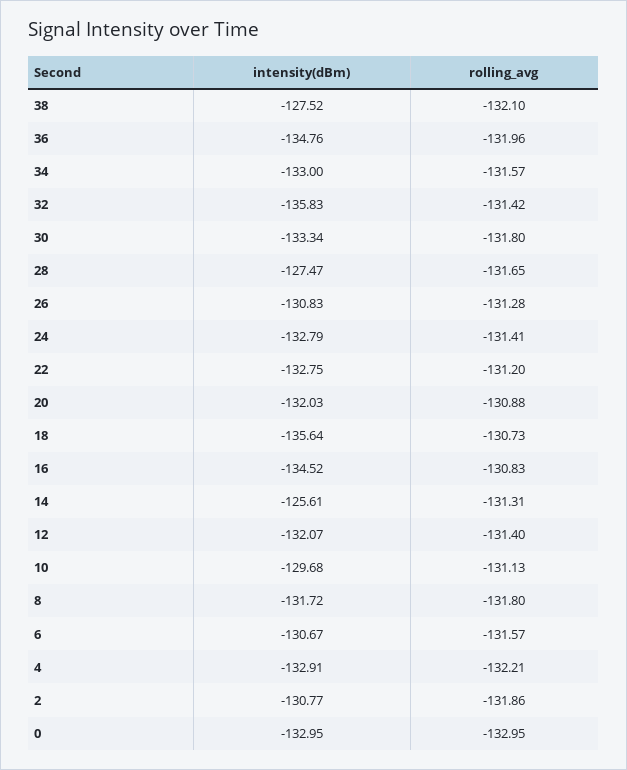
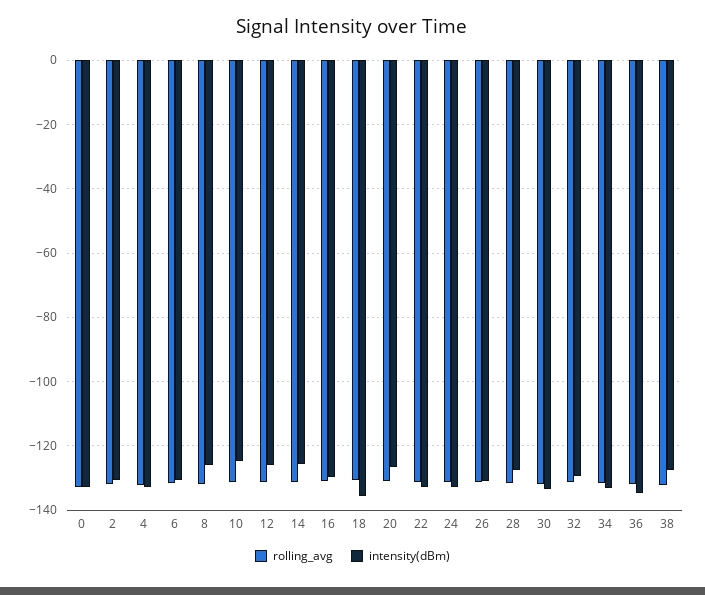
intensity(dBm), 32: -135.83 -> -130
intensity(dBm), 20: -132.03 -> -126
intensity(dBm), 16: -134.52 -> -130
intensity(dBm), 12: -132.07 -> -126
intensity(dBm), 10: -129.68 -> -124
intensity(dBm), 8: -131.72 -> -126

